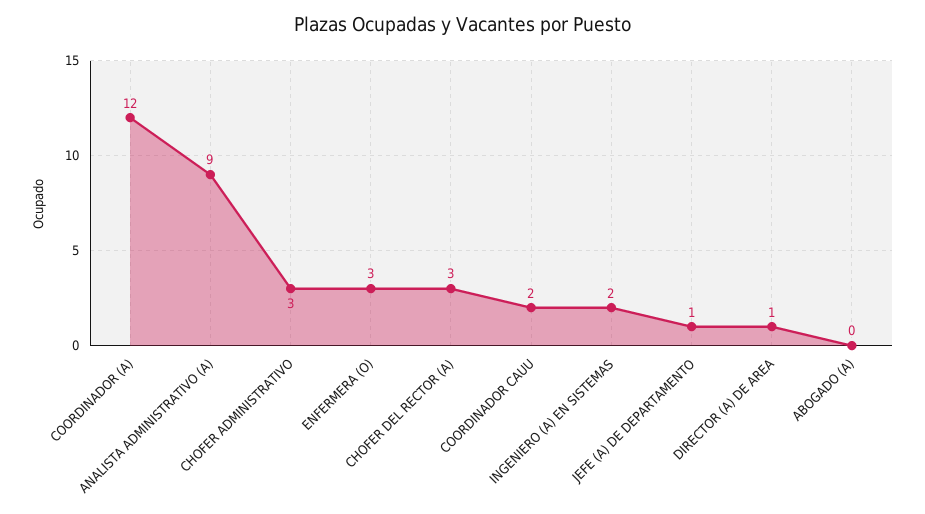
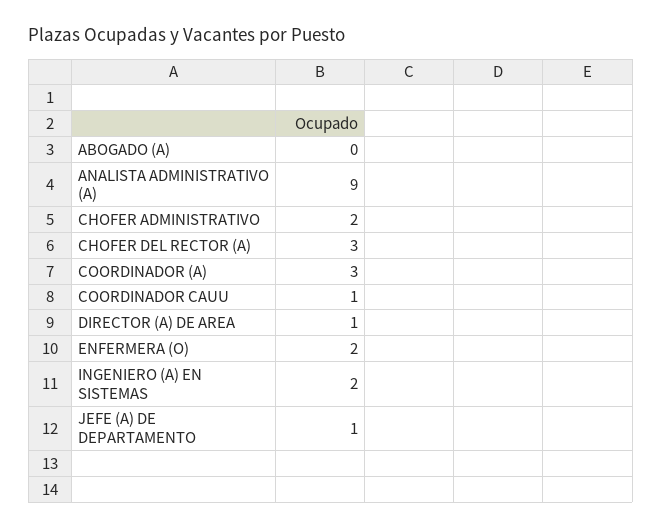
COORDINADOR (A): 12 -> 3
CHOFER ADMINISTRATIVO: 3 -> 2
ENFERMERA (O): 3 -> 2
COORDINADOR CAUU: 2 -> 1

